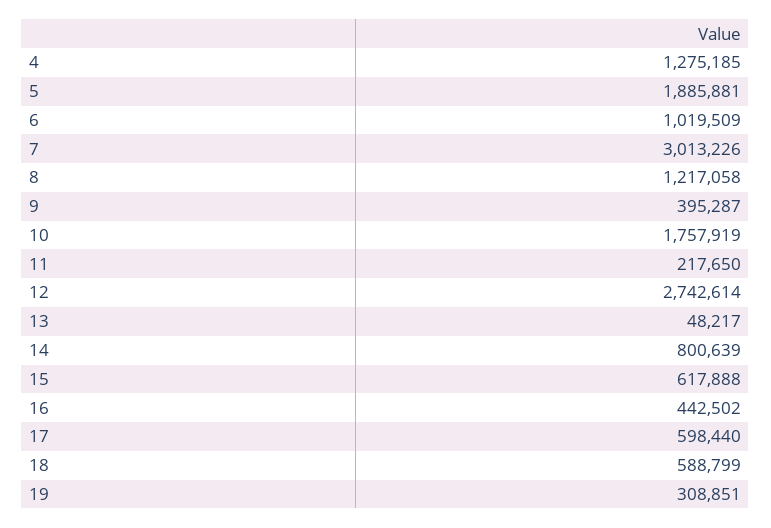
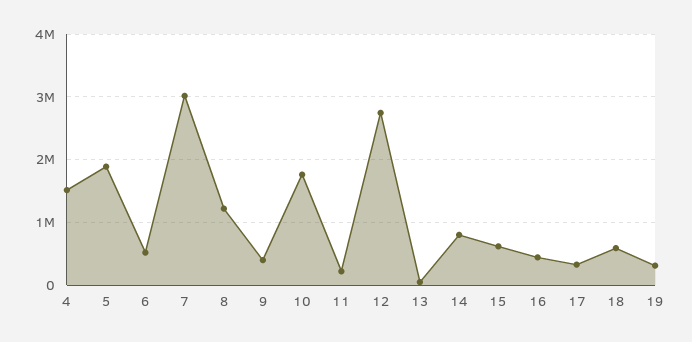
4: 1275185 -> 1500000
6: 1019509 -> 500000
17: 598440 -> 300000

